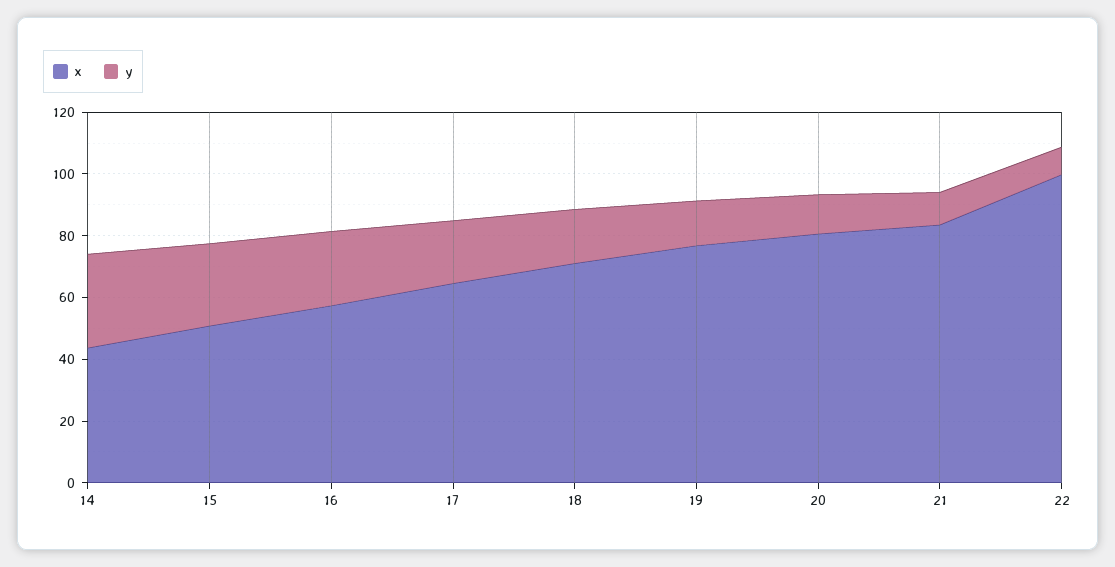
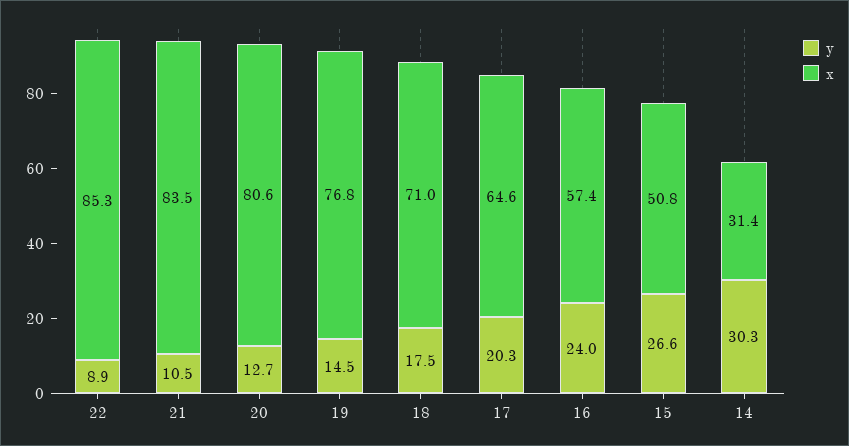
x, 14: 45 -> 31.4
x, 22: 100 -> 85.3

